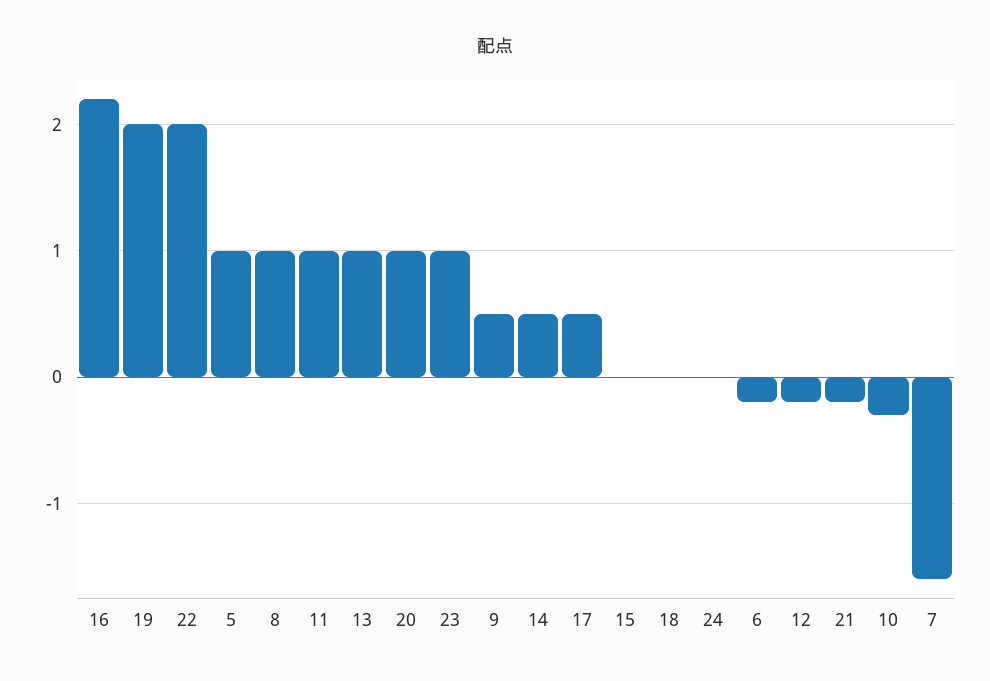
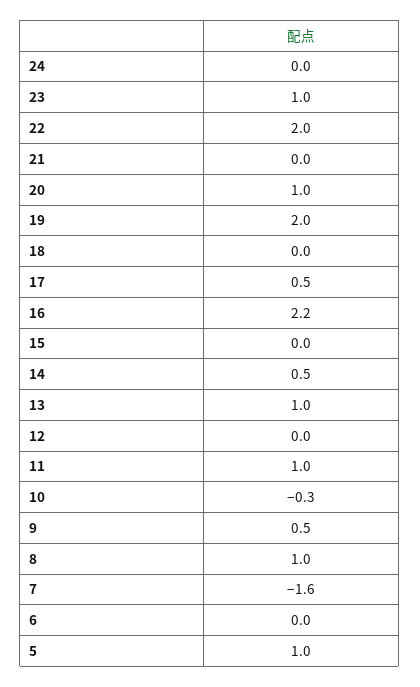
6: -0.2 -> 0
12: -0.2 -> 0
21: -0.2 -> 0

